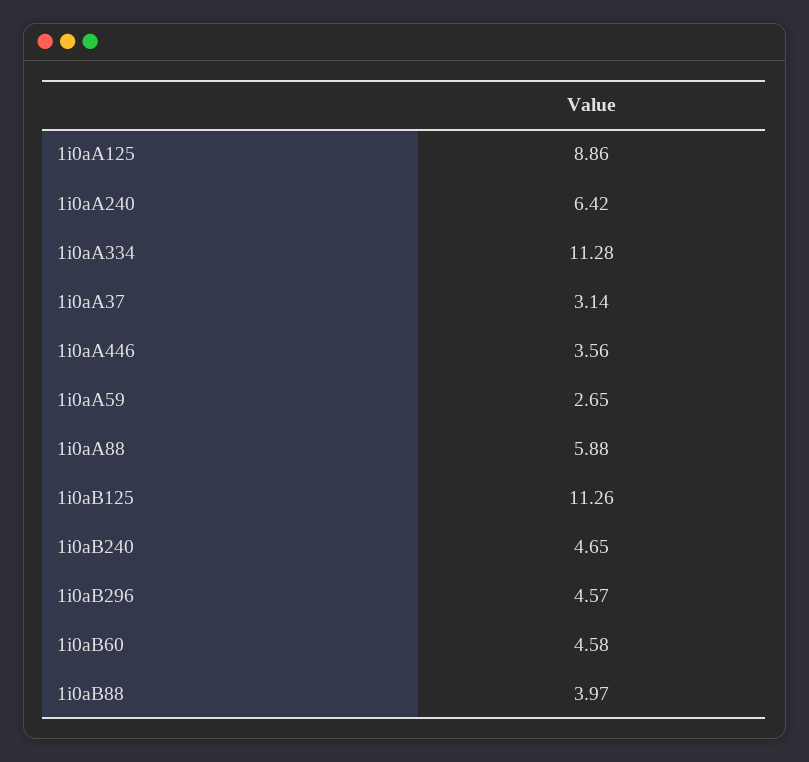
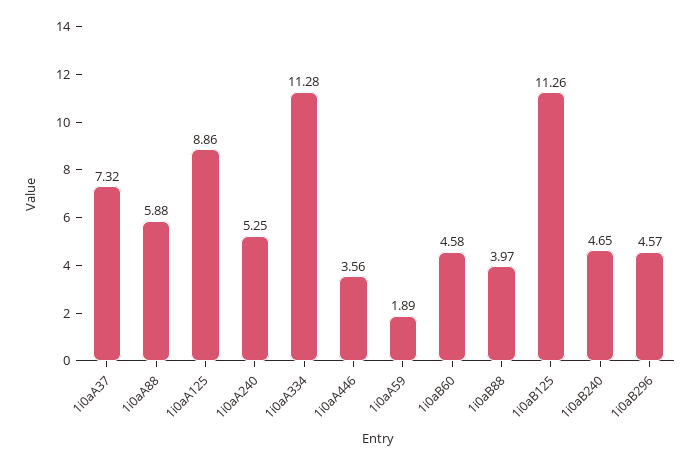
1i0aA240: 6.42 -> 5.25
1i0aA37: 3.14 -> 7.32
1i0aA59: 2.65 -> 1.89

